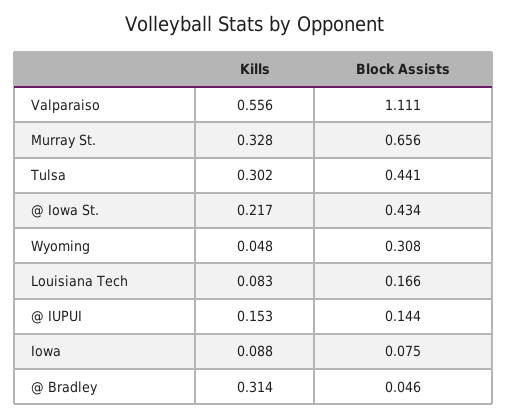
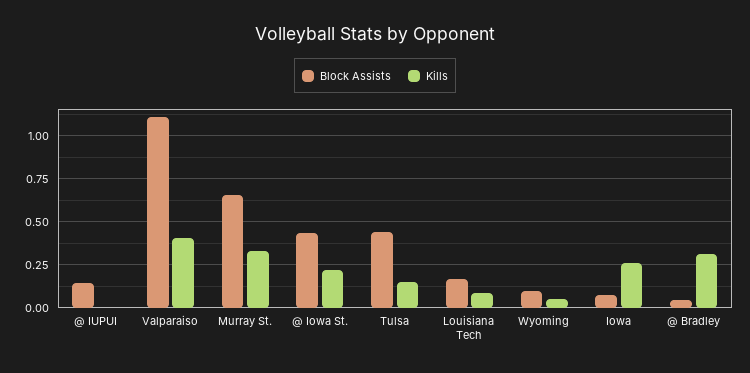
Kills, Valparaiso: 0.556 -> 0.4
Kills, Tulsa: 0.302 -> 0.15
Block Assists, Wyoming: 0.308 -> 0.1
Kills, @ IUPUI: 0.153 -> 0
Kills, Iowa: 0.088 -> 0.25

